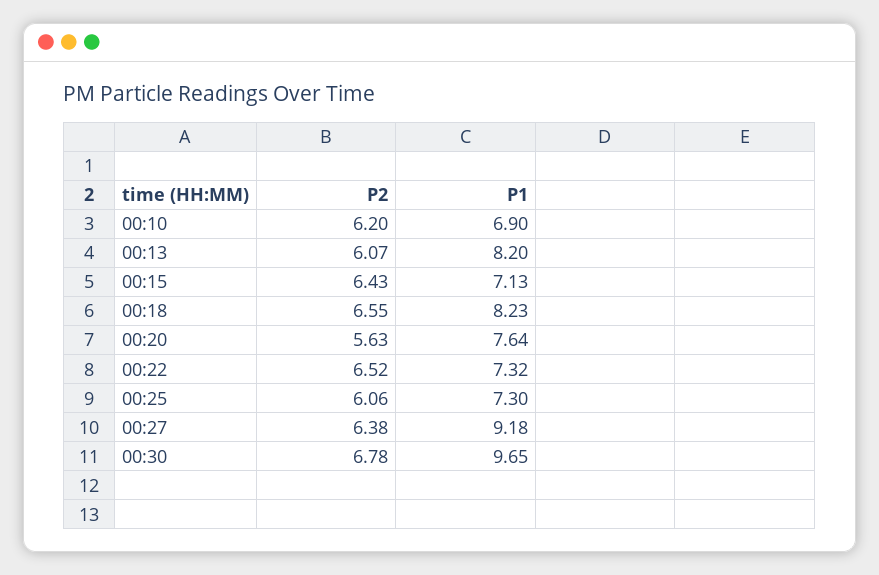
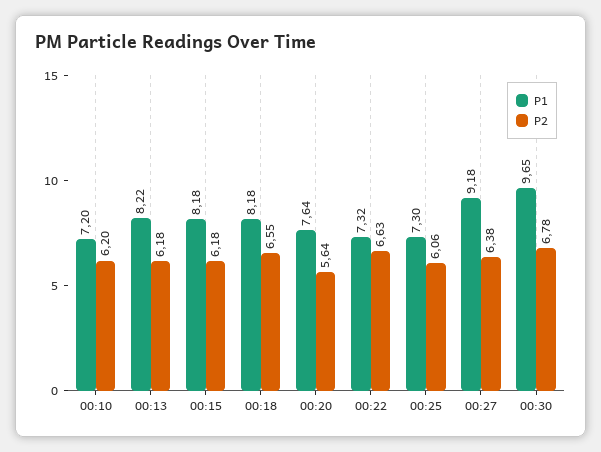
P1, 00:10: 6.9 -> 7.2
P2, 00:13: 6.07 -> 6.18
P1, 00:13: 8.2 -> 8.22
P2, 00:15: 6.43 -> 6.18
P1, 00:15: 7.13 -> 8.18
P1, 00:18: 8.23 -> 8.18
P2, 00:20: 5.63 -> 5.64
P2, 00:22: 6.52 -> 6.63

